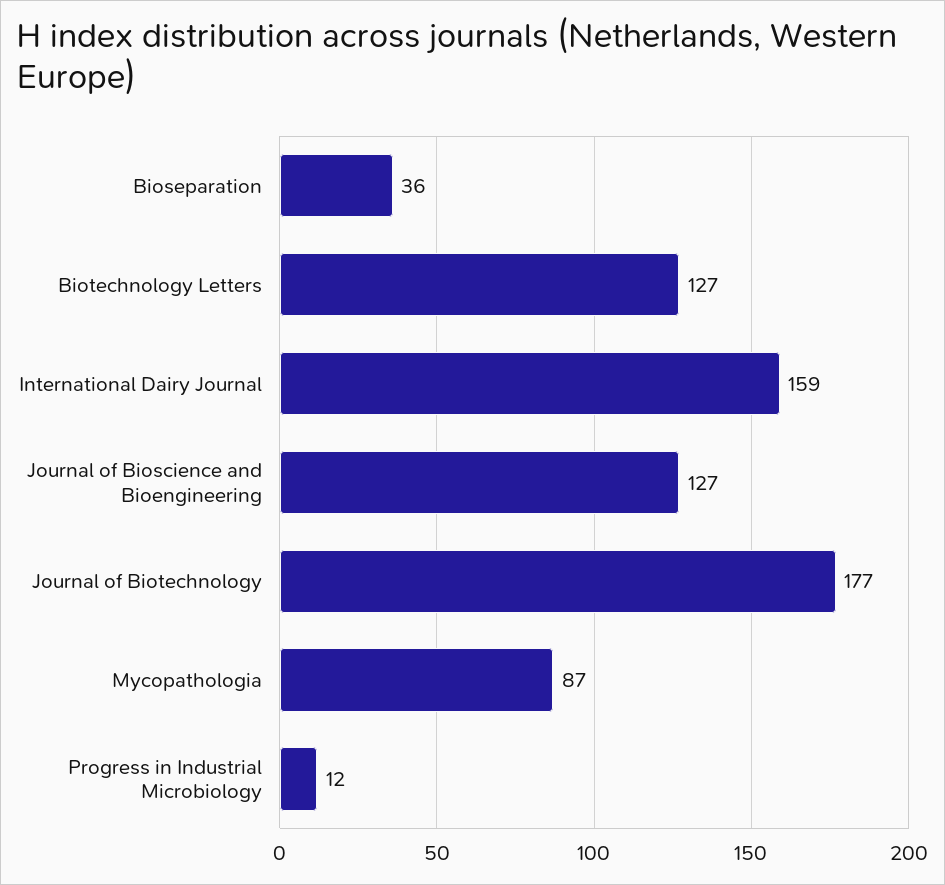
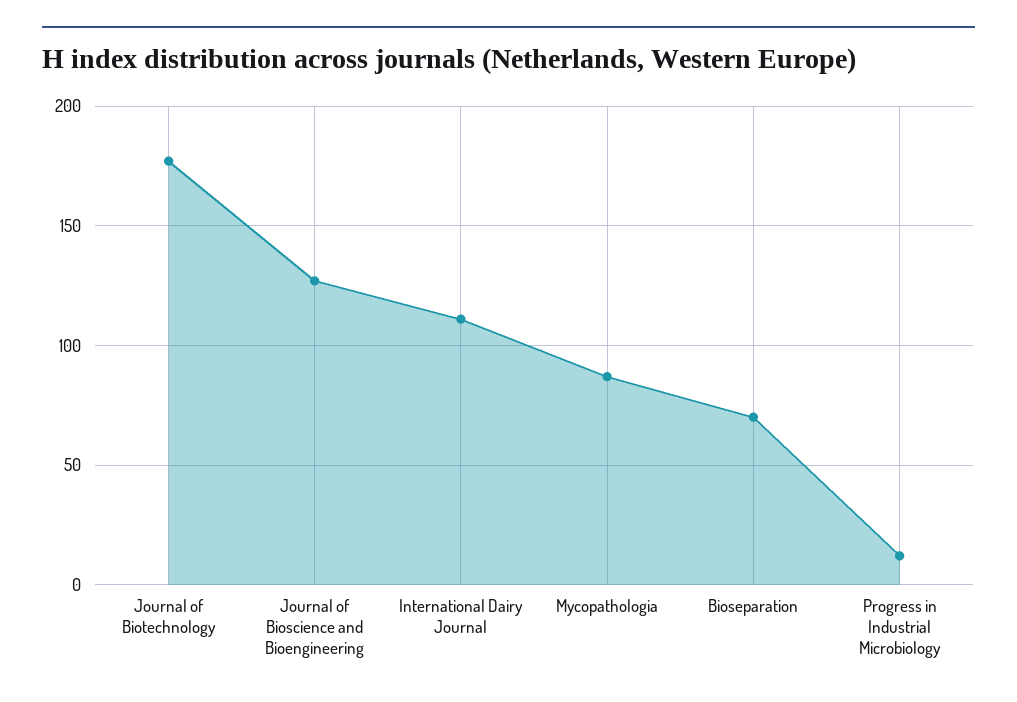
Bioseparation: 36 -> 70
Biotechnology Letters: 127 -> none
International Dairy Journal: 159 -> 110

